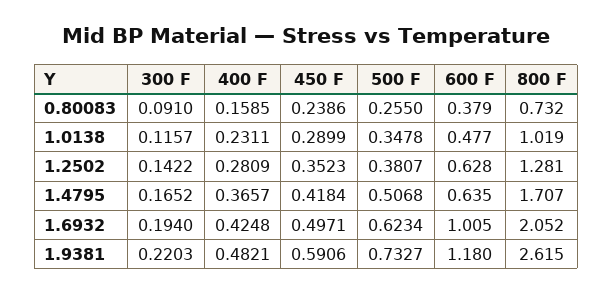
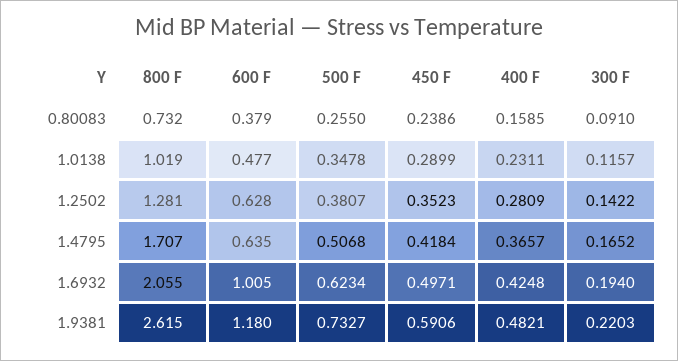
800 F, 1.6932: 2.052 -> 2.055

